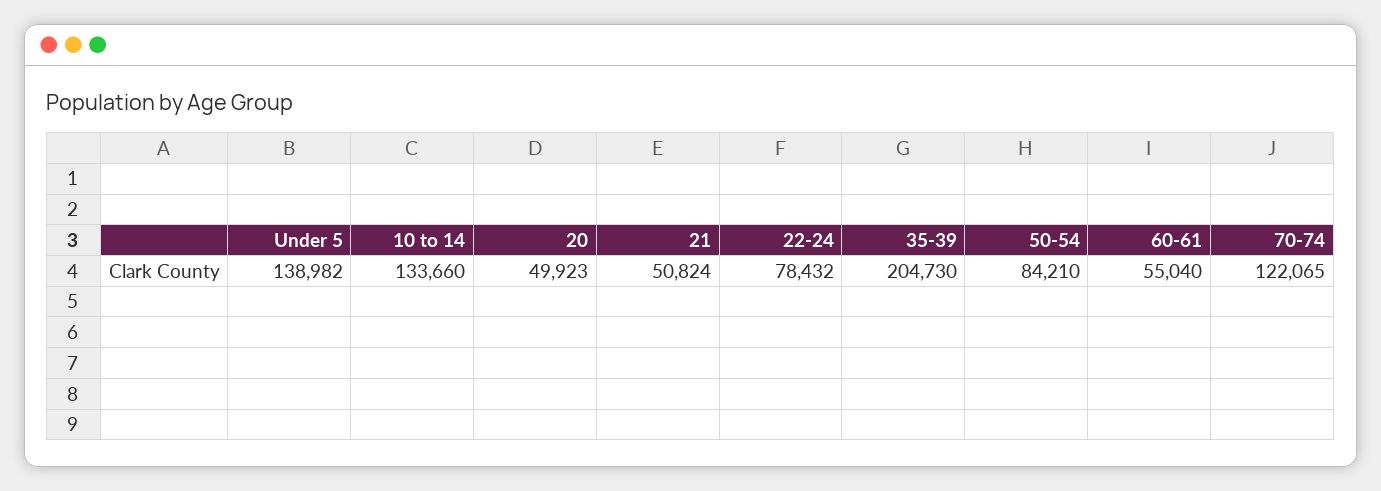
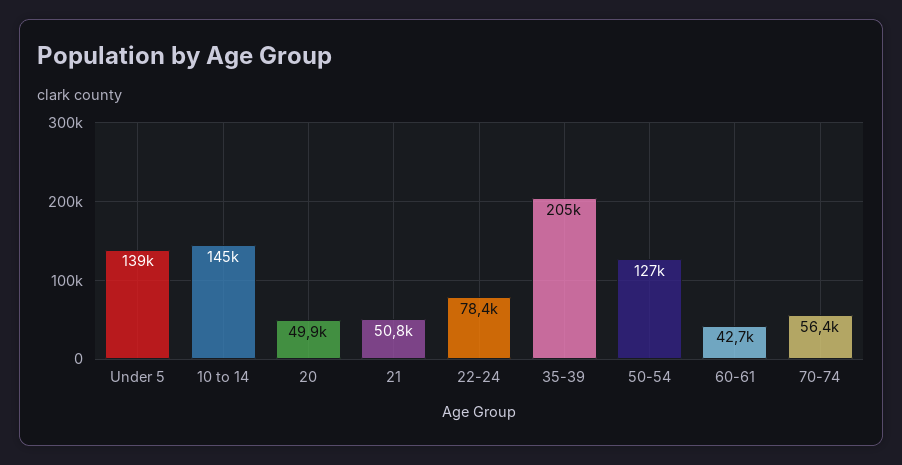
10 to 14: 133660 -> 145000
50-54: 84210 -> 127000
60-61: 55040 -> 42700
70-74: 122065 -> 56400

